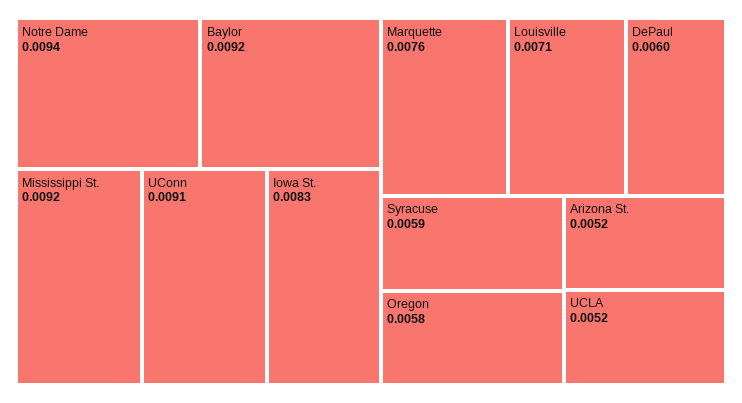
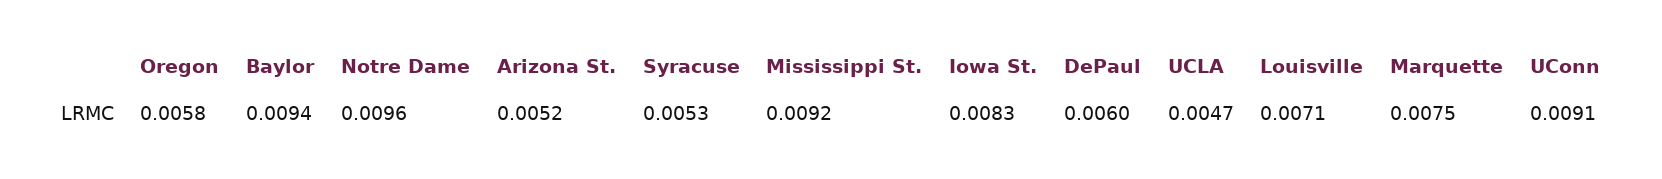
Notre Dame: 0.0094 -> 0.0096
Baylor: 0.0092 -> 0.0094
Marquette: 0.0076 -> 0.0075
Syracuse: 0.0059 -> 0.0053
UCLA: 0.0052 -> 0.0047

